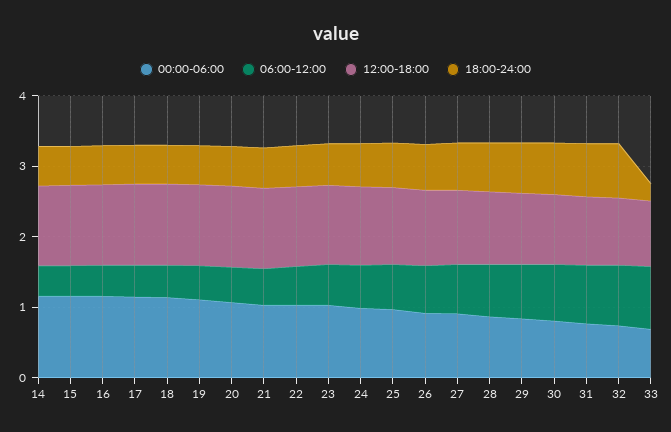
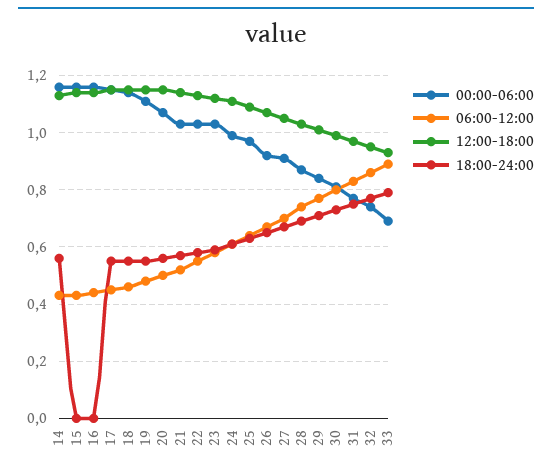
18:00-24:00, 15: 0.6 -> 0
18:00-24:00, 16: 0.6 -> 0
18:00-24:00, 33: 0.2 -> 0.8

